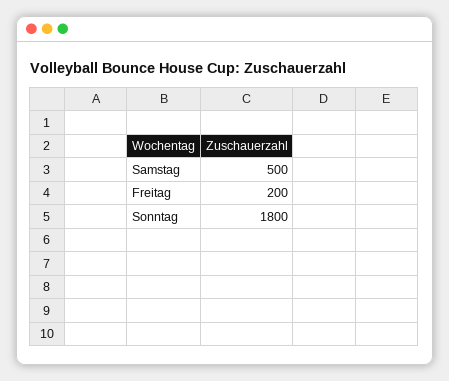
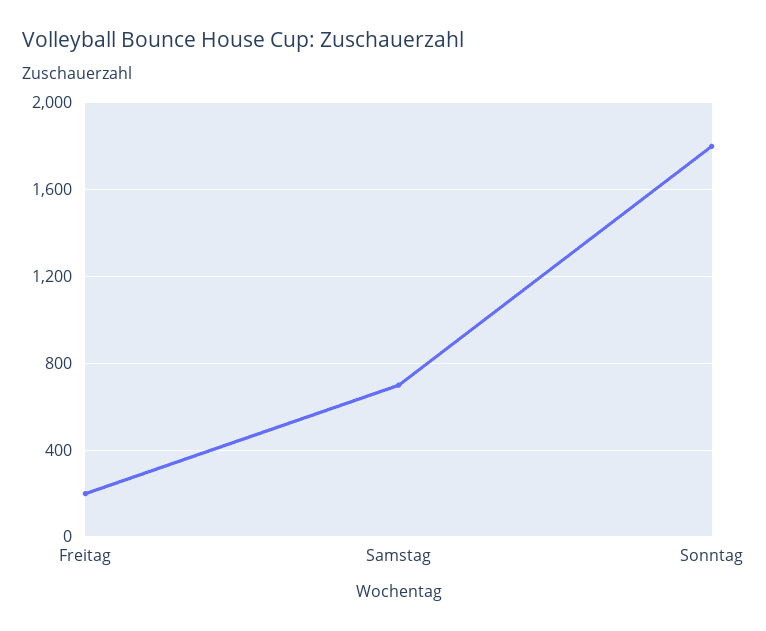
Samstag: 500 -> 700

